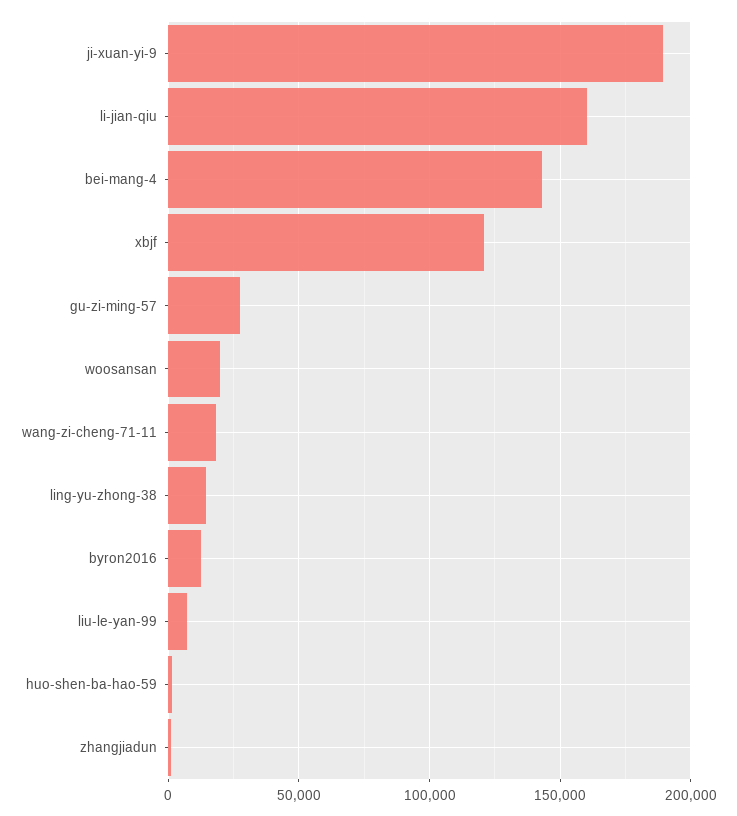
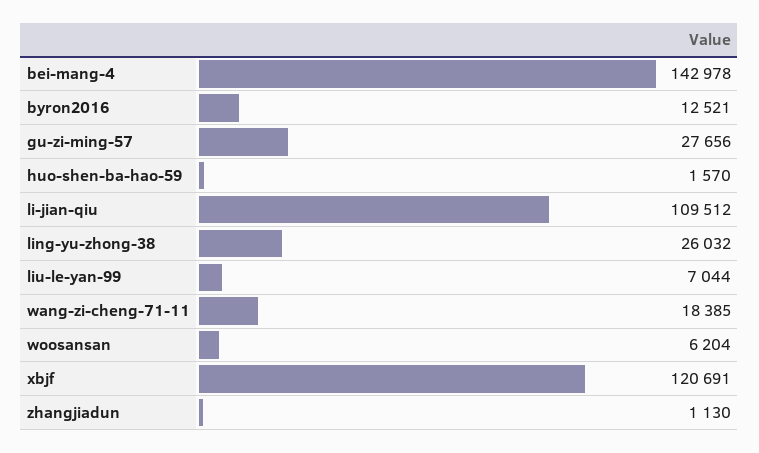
ji-xuan-yi-9: 190000 -> none
li-jian-qiu: 160000 -> 109512
woosansan: 20000 -> 6204
ling-yu-zhong-38: 15000 -> 26032

